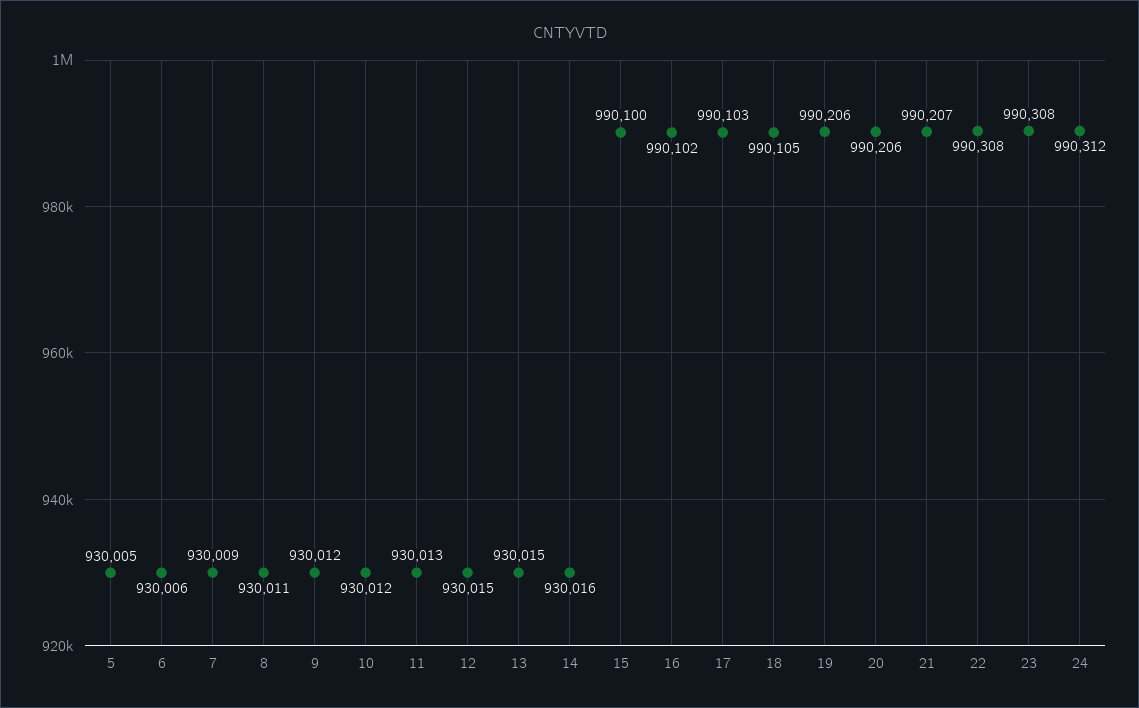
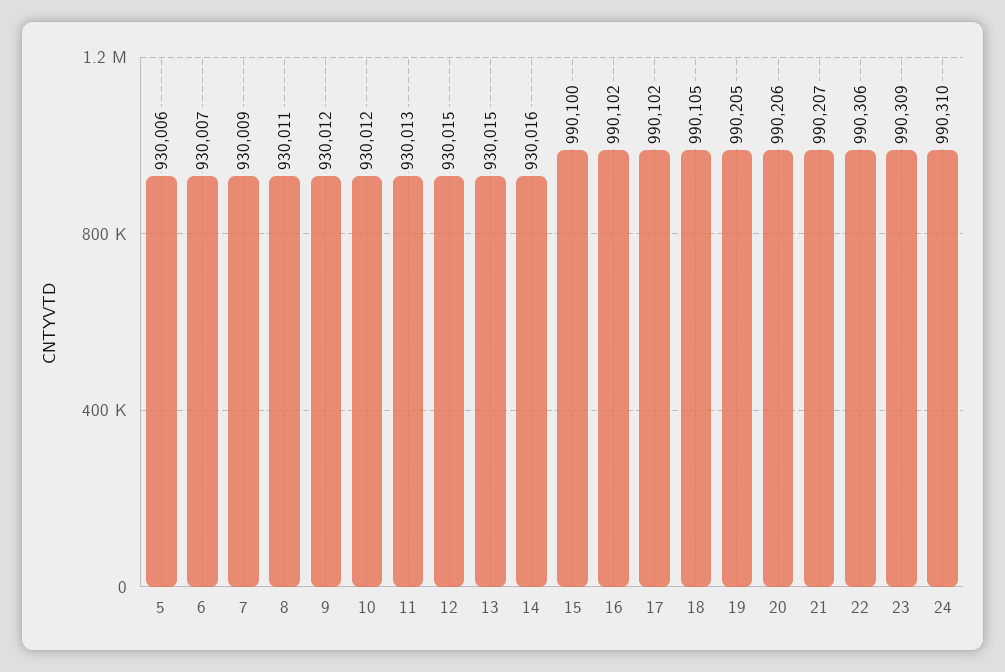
5: 930005 -> 930006
6: 930006 -> 930007
17: 990103 -> 990102
19: 990206 -> 990205
22: 990308 -> 990306
23: 990308 -> 990309
24: 990312 -> 990310

